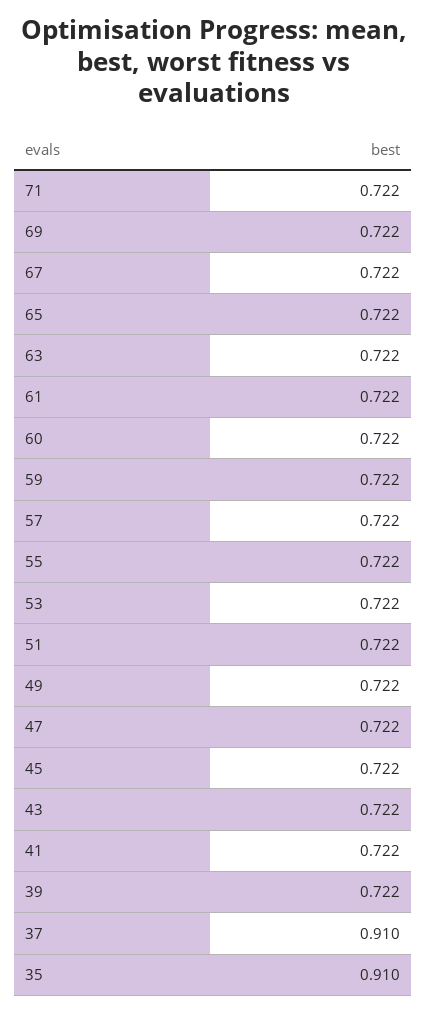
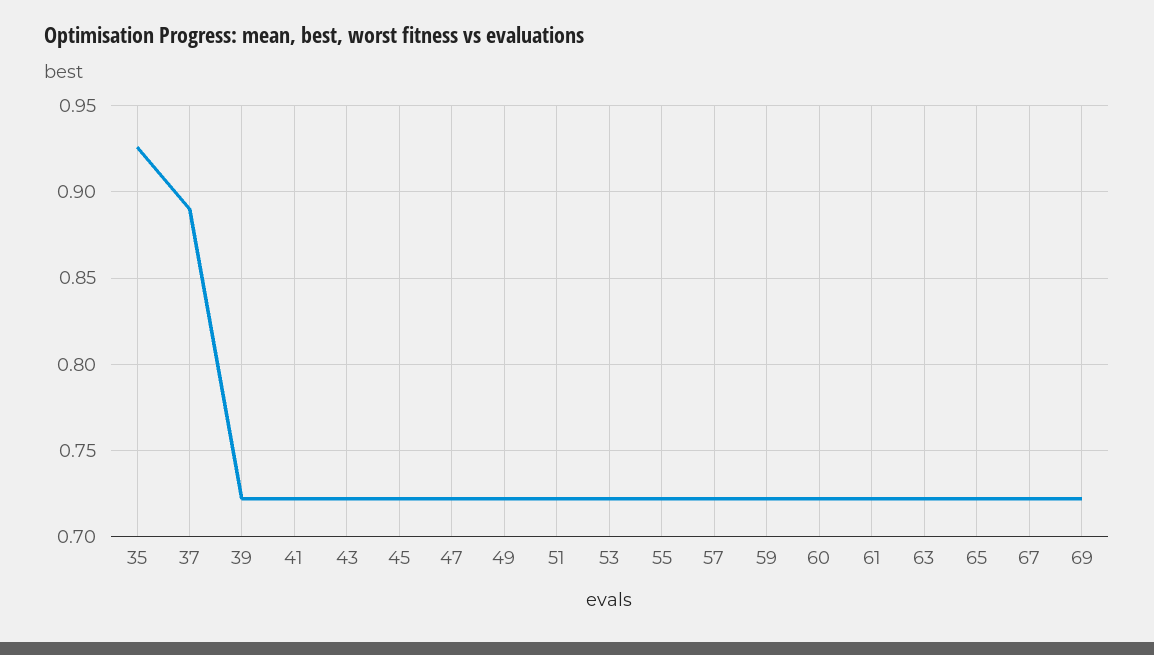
71: 0.722 -> none
37: 0.91 -> 0.89
35: 0.91 -> 0.925

